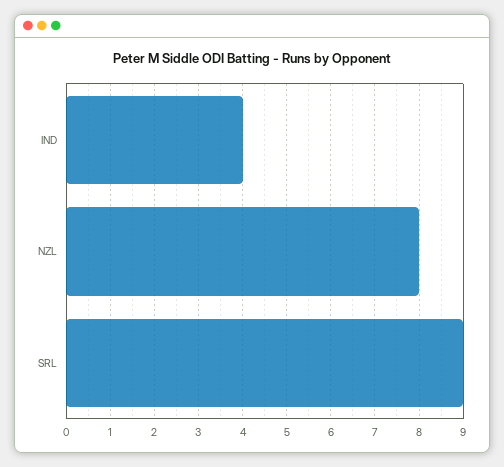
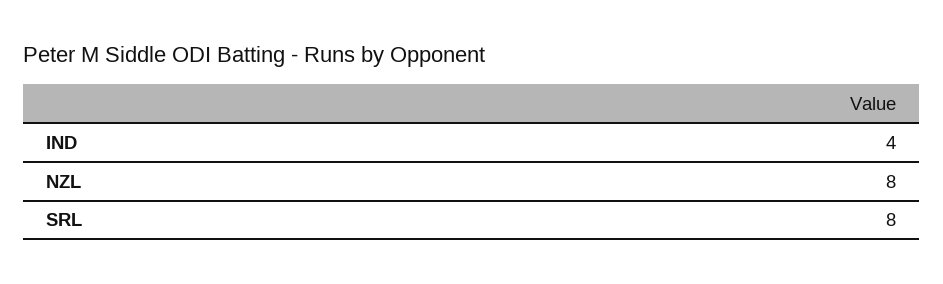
SRL: 9 -> 8

